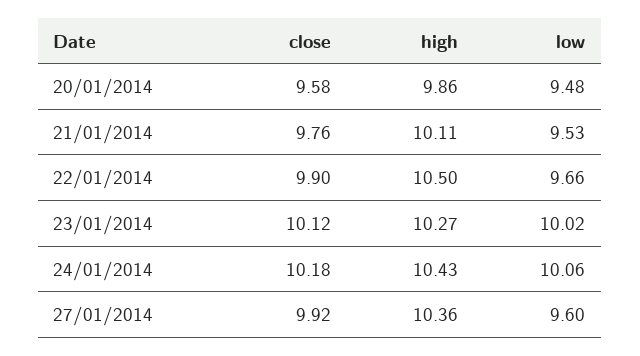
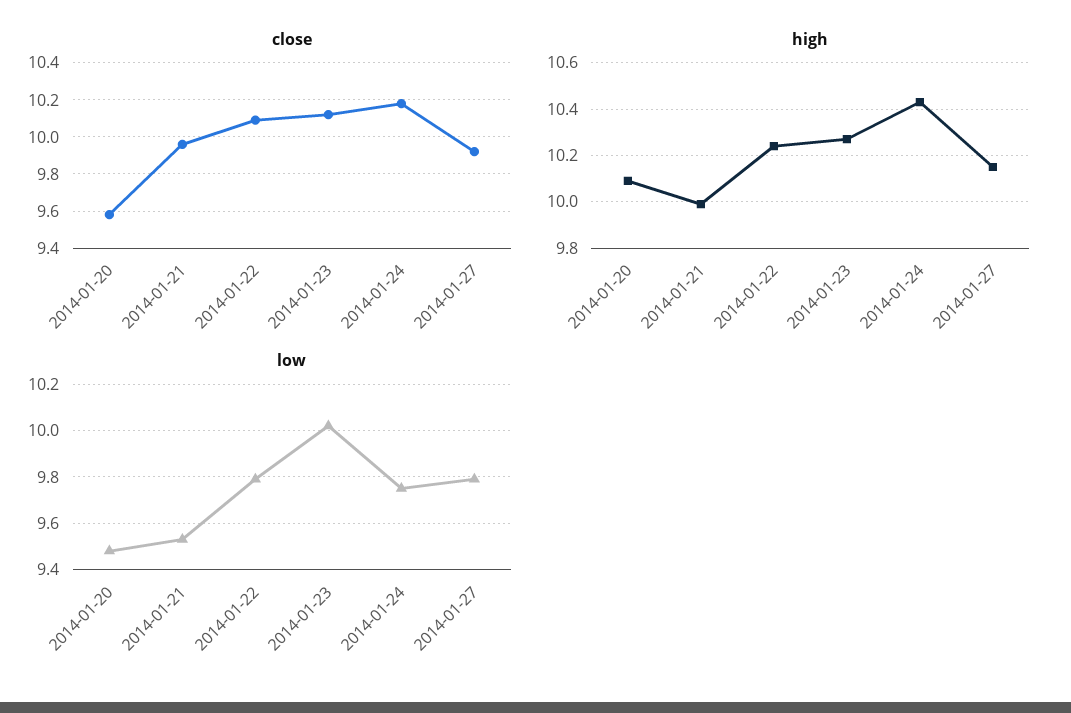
high, 20/01/2014: 9.86 -> 10.1
close, 21/01/2014: 9.76 -> 9.95
high, 21/01/2014: 10.11 -> 10
close, 22/01/2014: 9.9 -> 10.1
high, 22/01/2014: 10.5 -> 10.25
low, 22/01/2014: 9.66 -> 9.8
low, 24/01/2014: 10.06 -> 9.75
high, 27/01/2014: 10.36 -> 10.15
low, 27/01/2014: 9.6 -> 9.8

